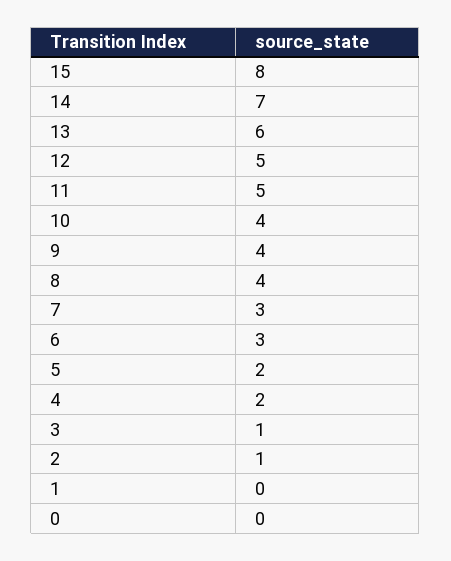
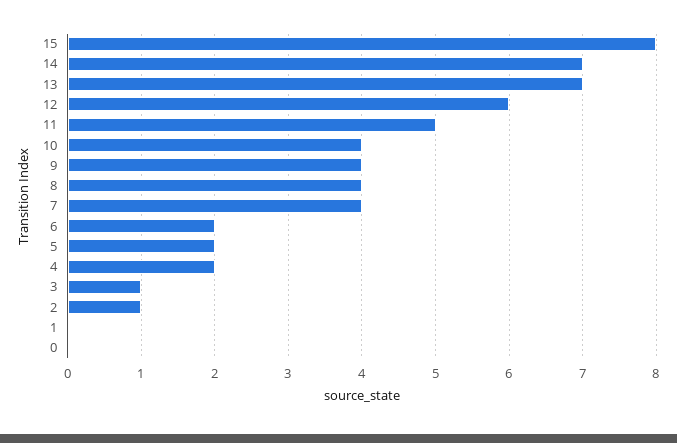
13: 6 -> 7
12: 5 -> 6
7: 3 -> 4
6: 3 -> 2

